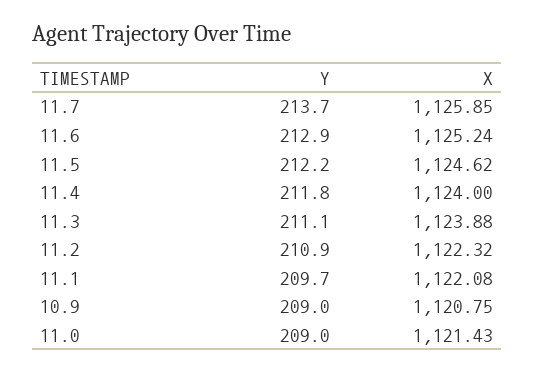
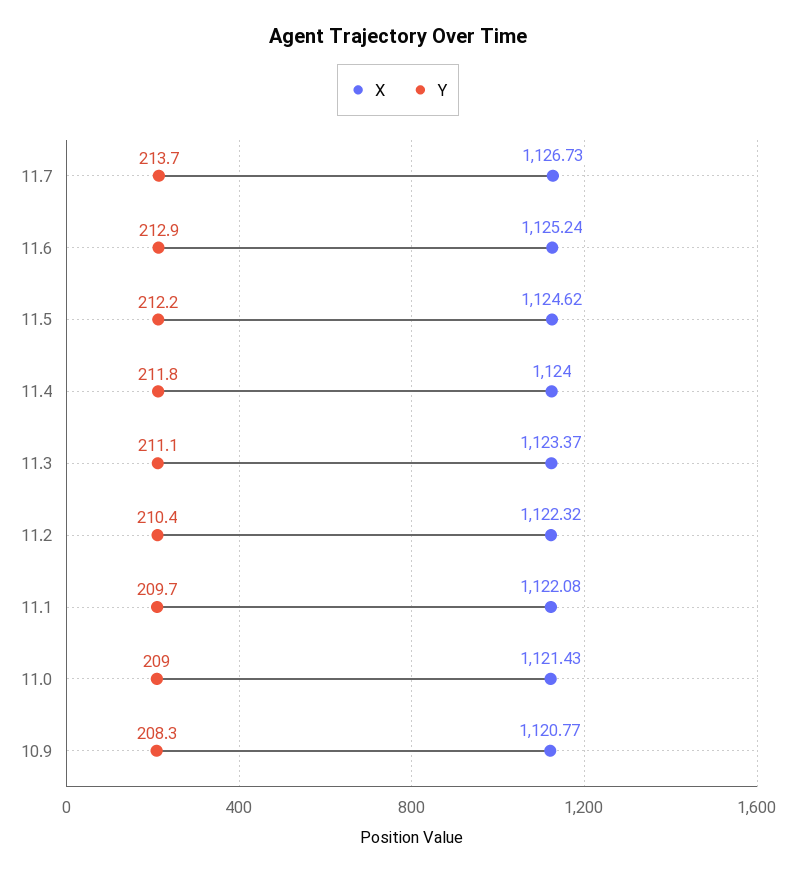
X, 11.7: 1125.85 -> 1126.73
X, 11.3: 1123.88 -> 1123.37
Y, 11.2: 210.9 -> 210.4
Y, 10.9: 209 -> 208.3
X, 10.9: 1120.75 -> 1120.77

